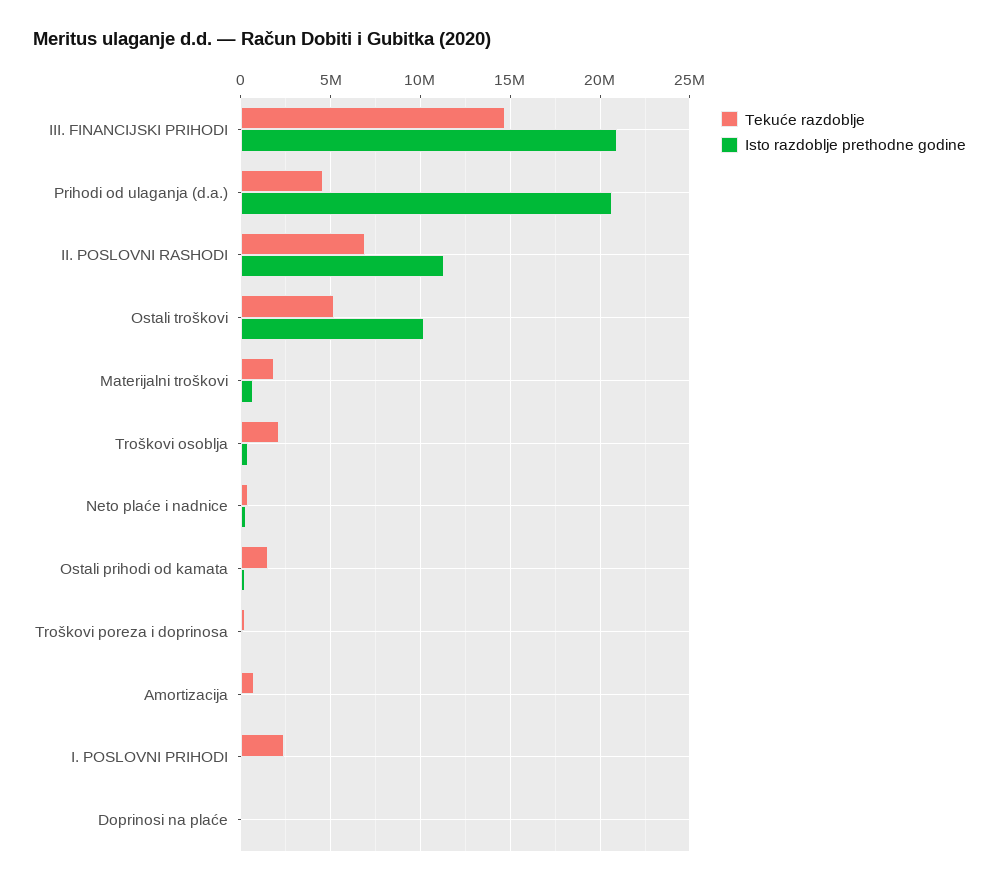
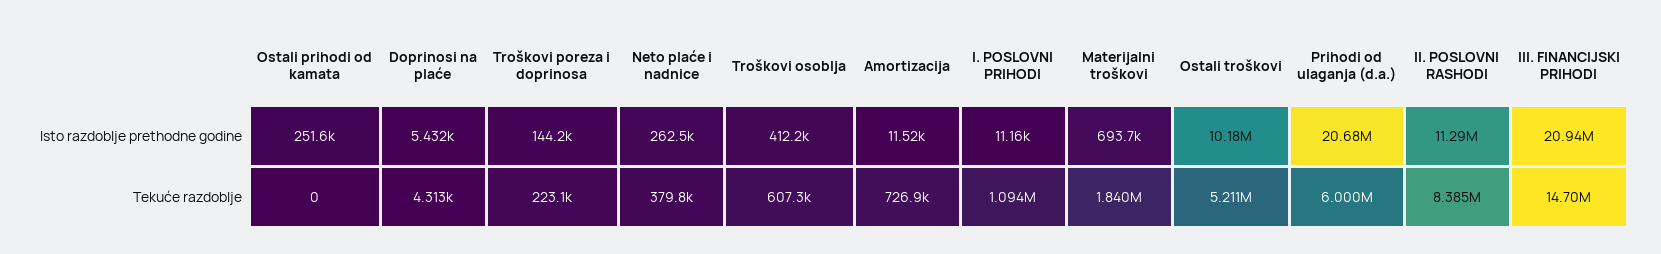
Tekuće razdoblje, Prihodi od ulaganja (d.a.): 4500000 -> 6000000
Tekuće razdoblje, II. POSLOVNI RASHODI: 7000000 -> 8385000
Tekuće razdoblje, Troškovi osoblja: 2000000 -> 607300
Tekuće razdoblje, Ostali prihodi od kamata: 1500000 -> 0
Tekuće razdoblje, I. POSLOVNI PRIHODI: 2500000 -> 1094000

